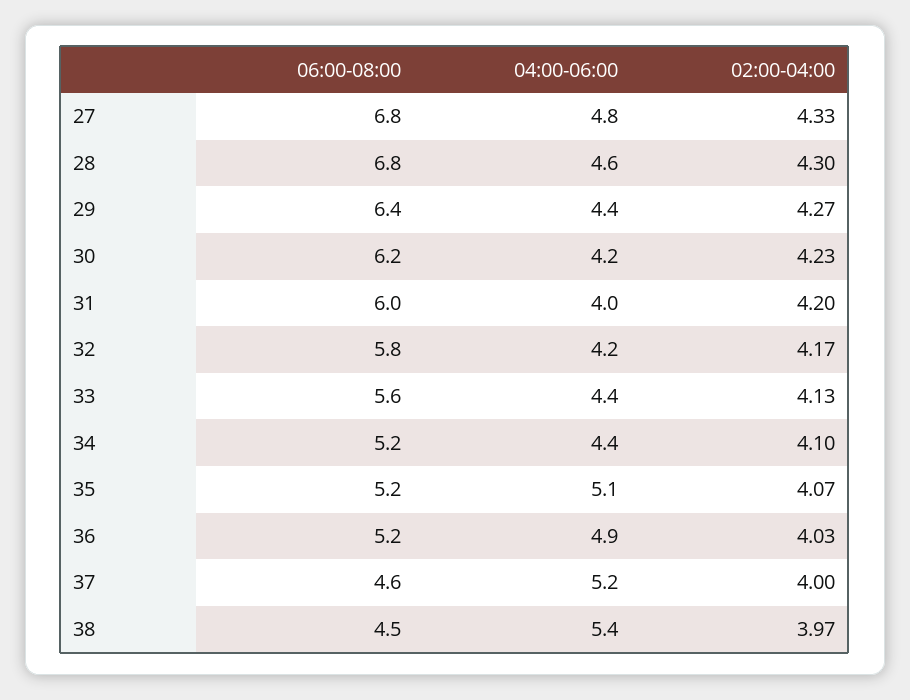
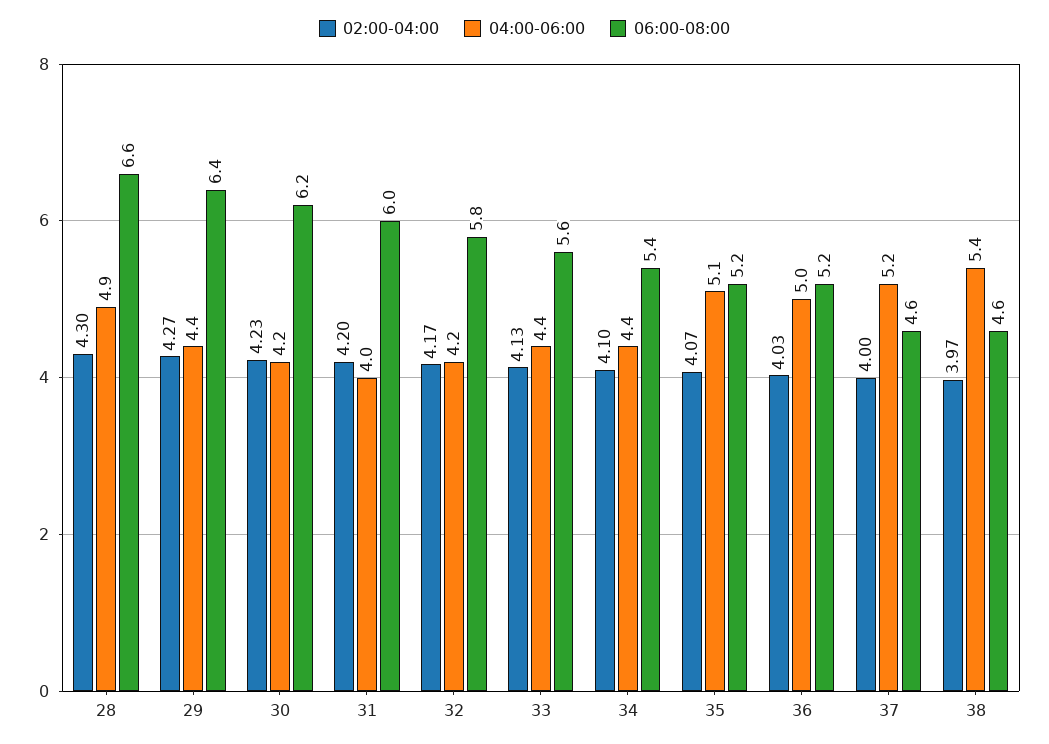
06:00-08:00, 27: 6.8 -> none
04:00-06:00, 27: 4.8 -> none
02:00-04:00, 27: 4.33 -> none
06:00-08:00, 28: 6.8 -> 6.6
04:00-06:00, 28: 4.6 -> 4.9
06:00-08:00, 34: 5.2 -> 5.4
04:00-06:00, 36: 4.9 -> 5
06:00-08:00, 38: 4.5 -> 4.6

